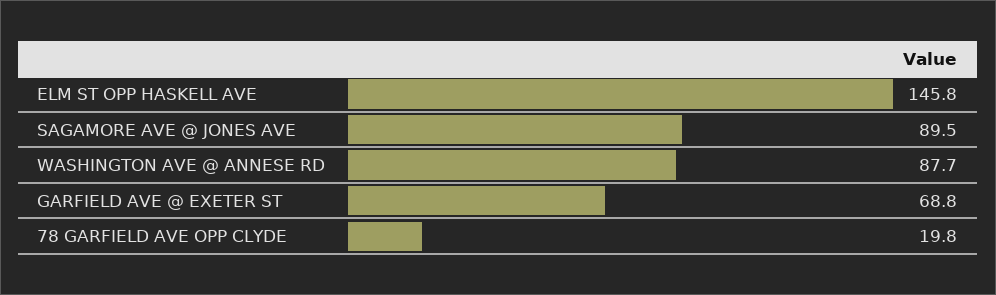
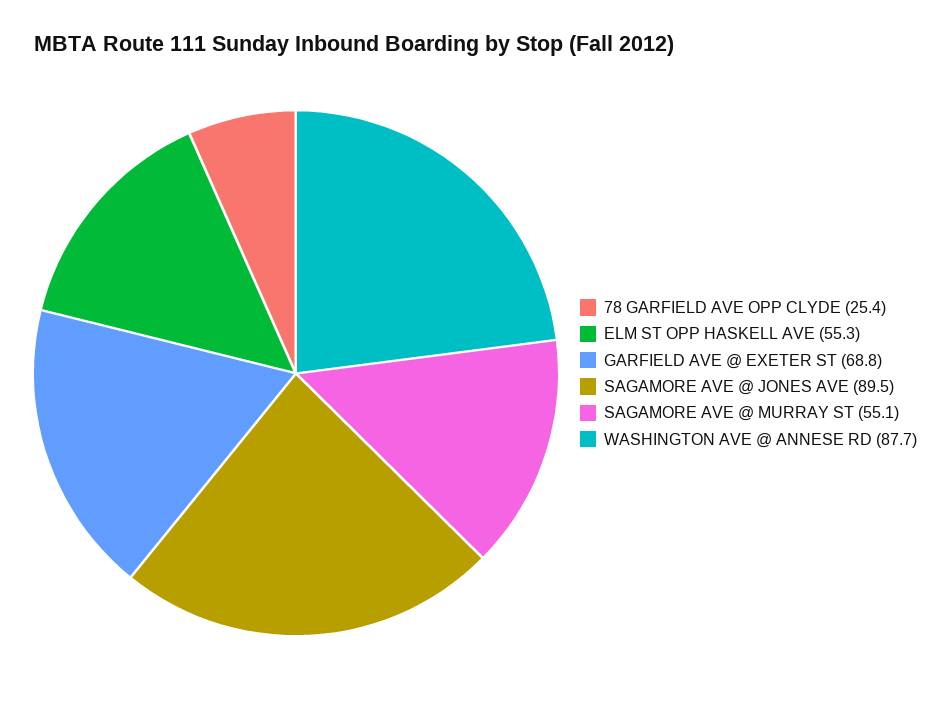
ELM ST OPP HASKELL AVE: 145.8 -> 55.3
78 GARFIELD AVE OPP CLYDE: 19.8 -> 25.4
SAGAMORE AVE @ MURRAY ST: none -> 55.1

